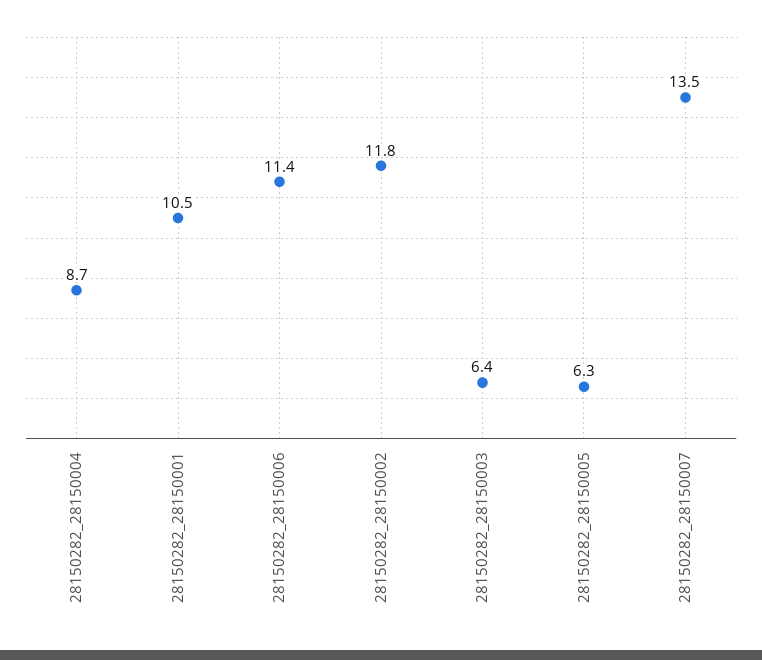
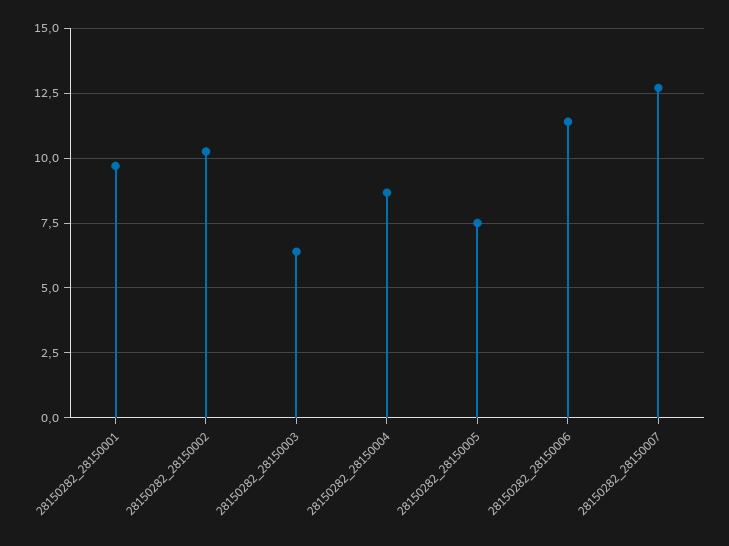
28150282_28150001: 10.5 -> 9.75
28150282_28150002: 11.8 -> 10.25
28150282_28150005: 6.3 -> 7.5
28150282_28150007: 13.5 -> 12.75

